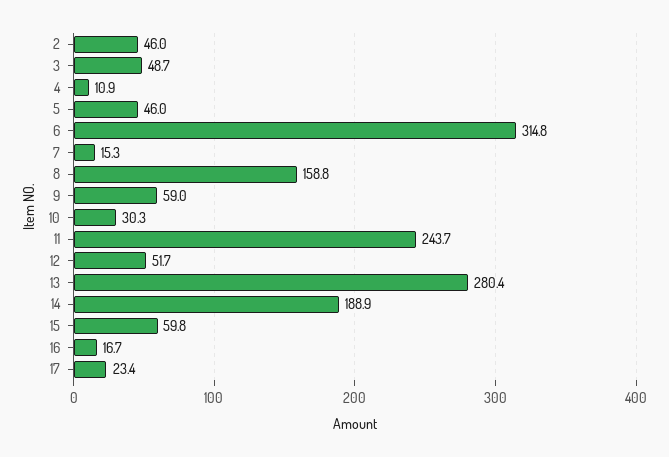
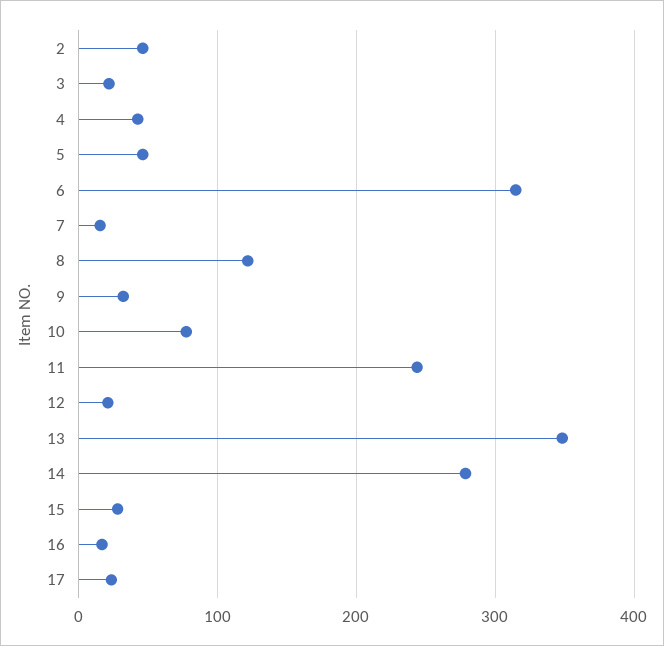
3: 48.7 -> 20
4: 10.9 -> 40
8: 158.8 -> 120
9: 59 -> 30
10: 30.3 -> 80
12: 51.7 -> 20
13: 280.4 -> 350
14: 188.9 -> 280
15: 59.8 -> 30

